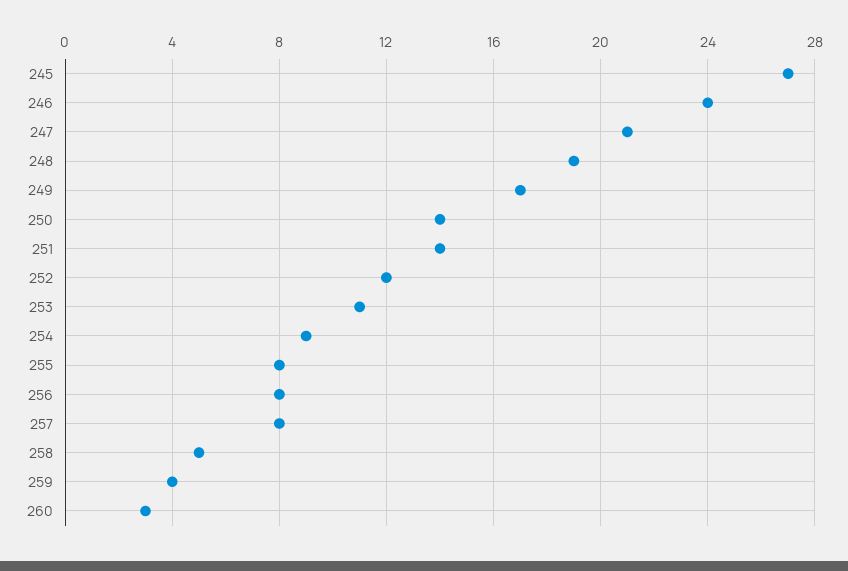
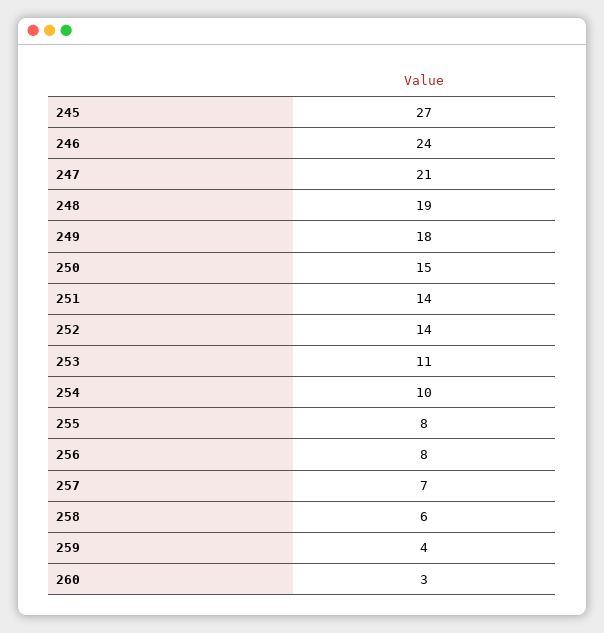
249: 17 -> 18
250: 14 -> 15
252: 12 -> 14
254: 9 -> 10
257: 8 -> 7
258: 5 -> 6

